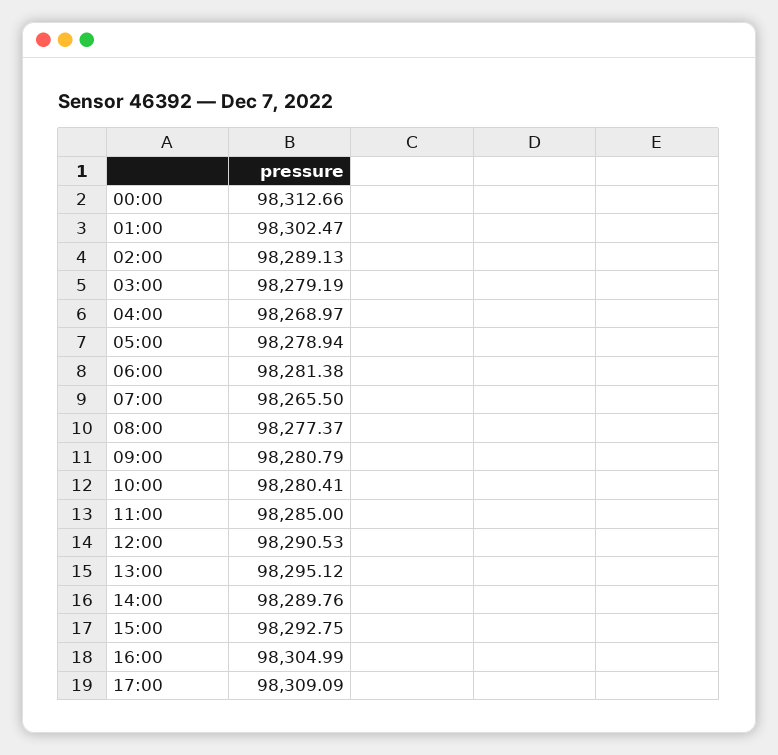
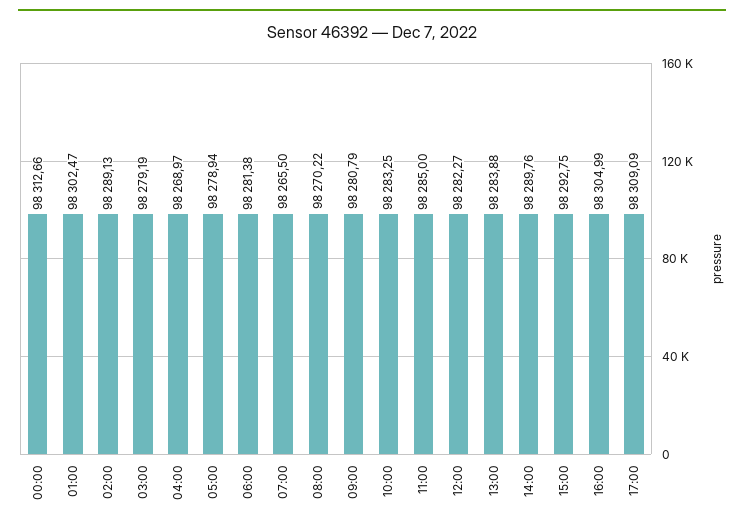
08:00: 98277.37 -> 98270.22
10:00: 98280.41 -> 98283.25
12:00: 98290.53 -> 98282.27
13:00: 98295.12 -> 98283.88

